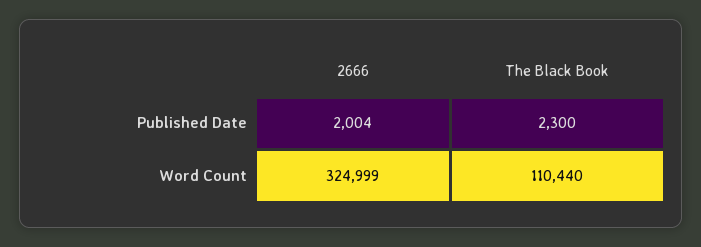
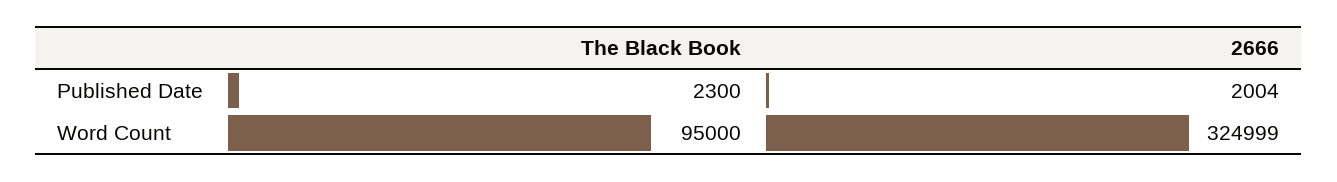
The Black Book, Word Count: 110440 -> 95000

